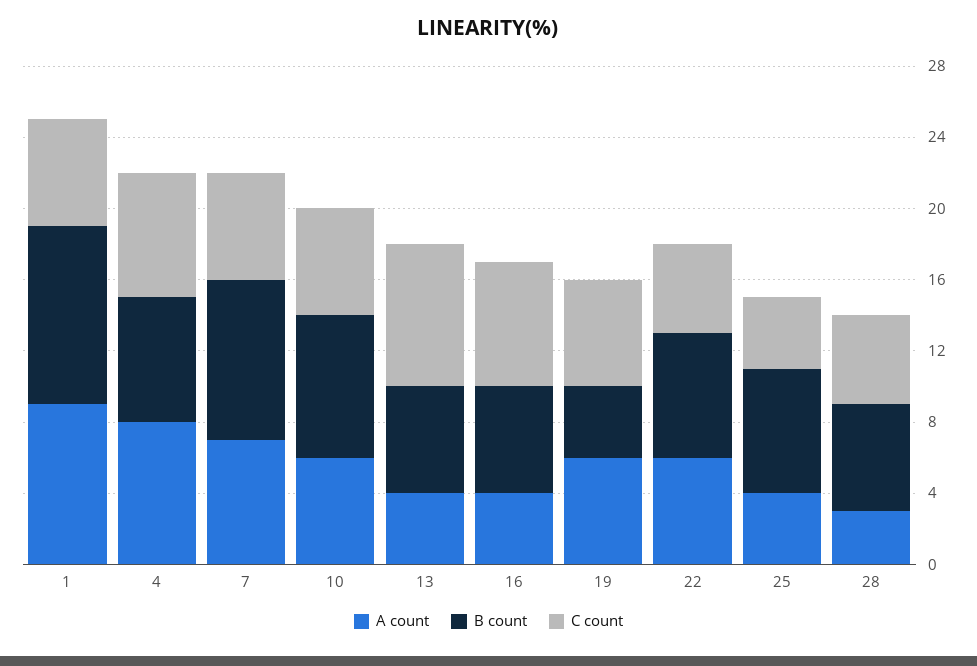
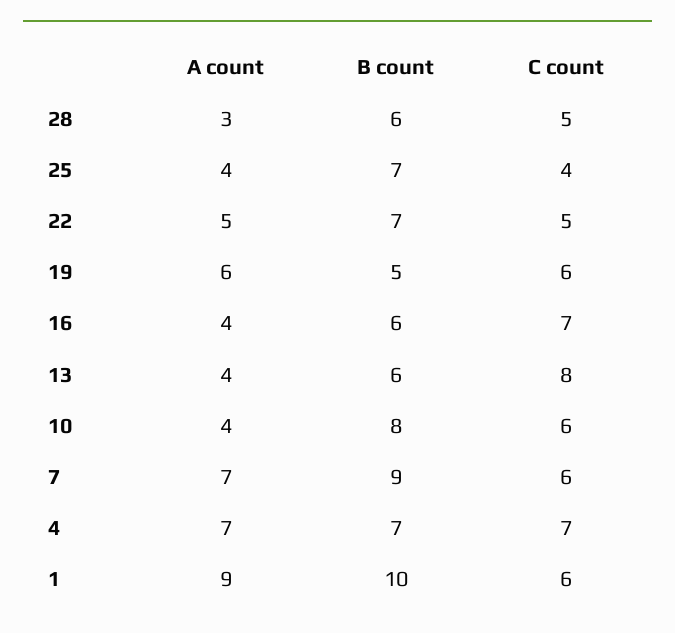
A count, 4: 8 -> 7
A count, 10: 6 -> 4
B count, 19: 4 -> 5
A count, 22: 6 -> 5

